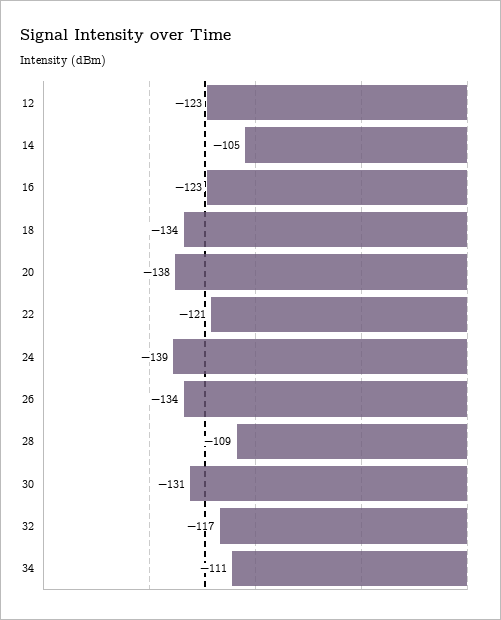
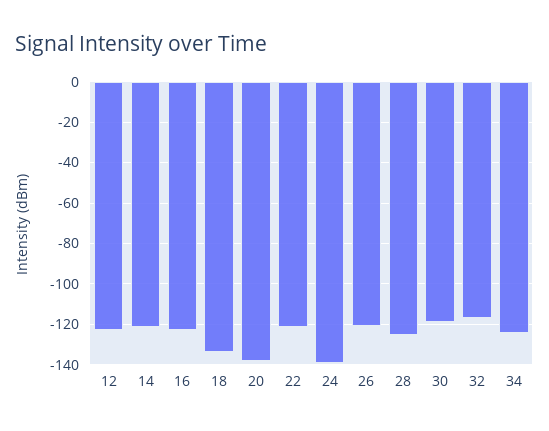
14: -105 -> -120
26: -134 -> -120
28: -109 -> -125
30: -131 -> -120
34: -111 -> -125

